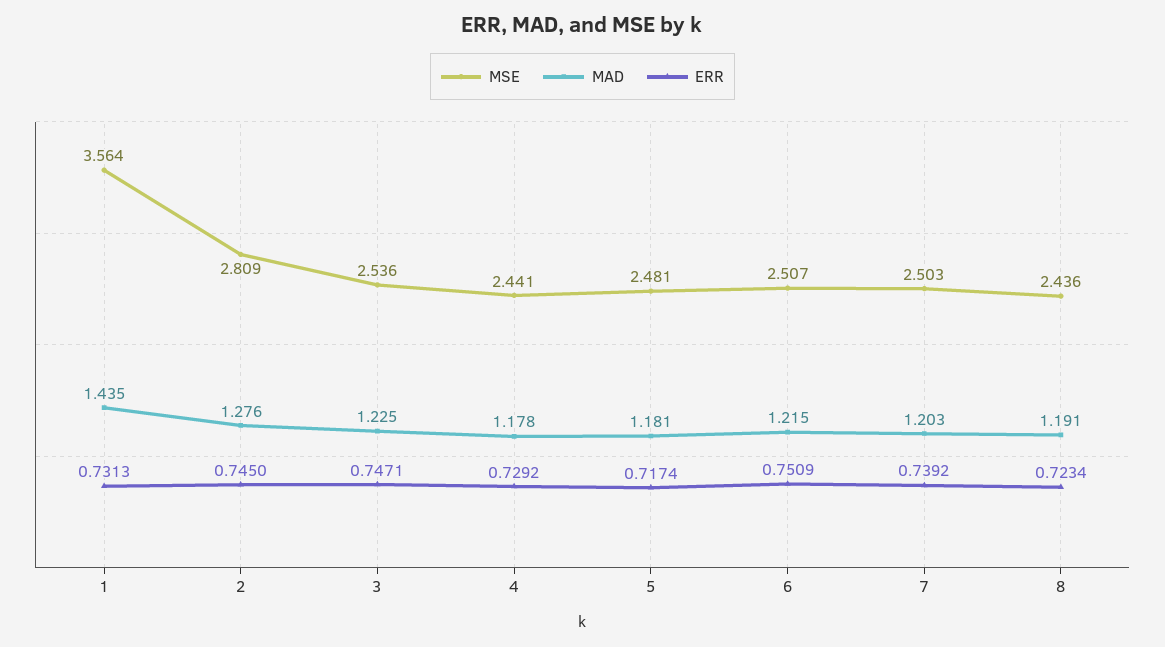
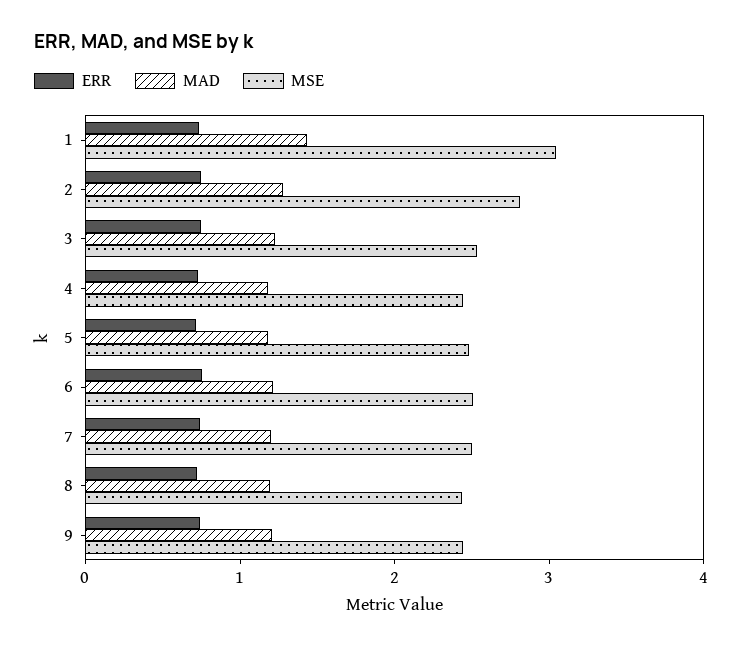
MSE, 1: 3.564 -> 3
ERR, 9: none -> 0.8
MAD, 9: none -> 1.2
MSE, 9: none -> 2.4

